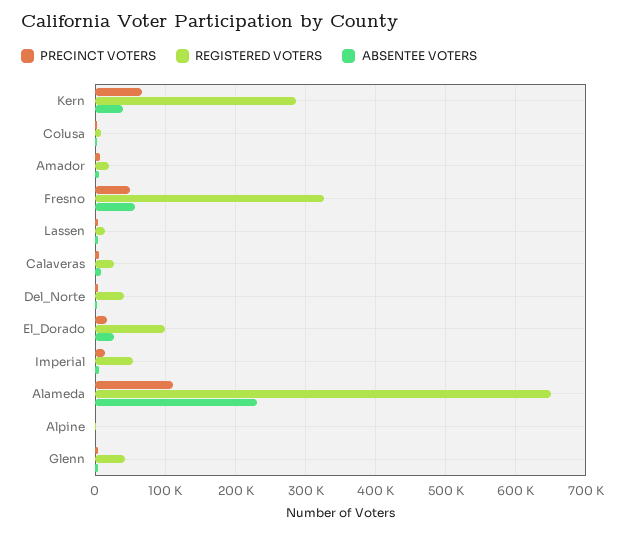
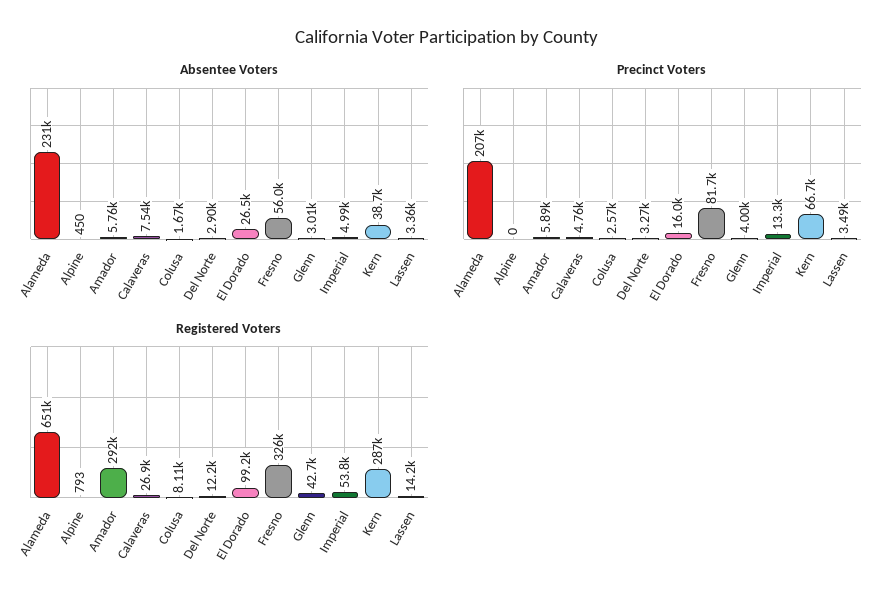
REGISTERED VOTERS, Amador: 20000 -> 292000
PRECINCT VOTERS, Fresno: 50000 -> 81700
REGISTERED VOTERS, Del_Norte: 40000 -> 12200
PRECINCT VOTERS, Alameda: 110000 -> 207000

